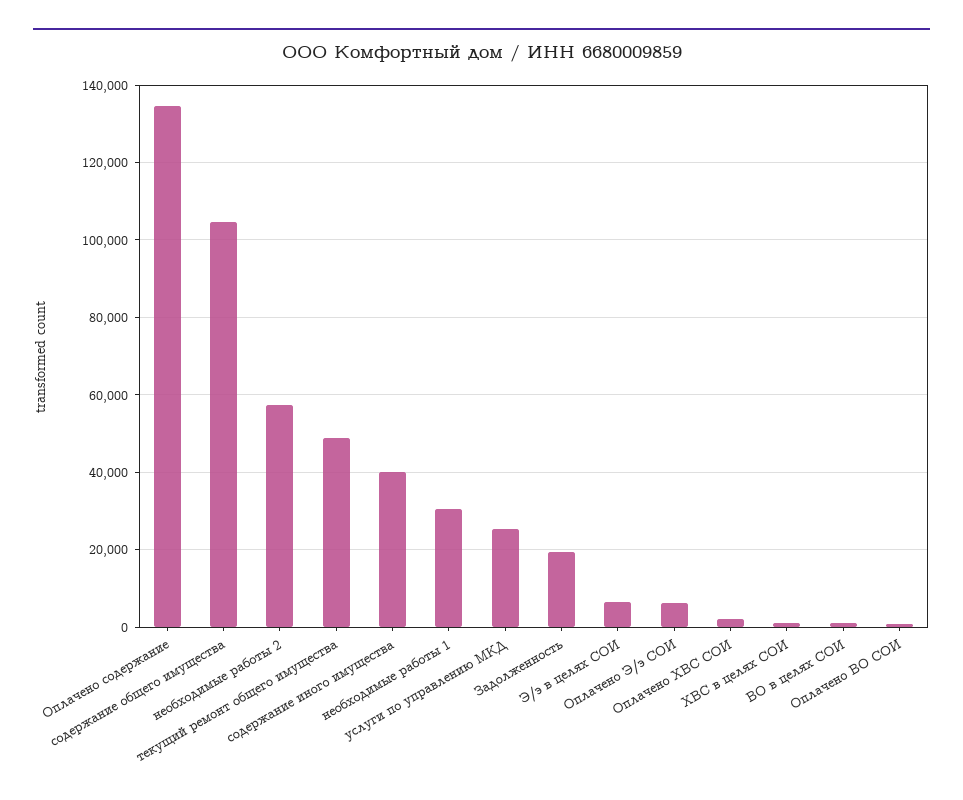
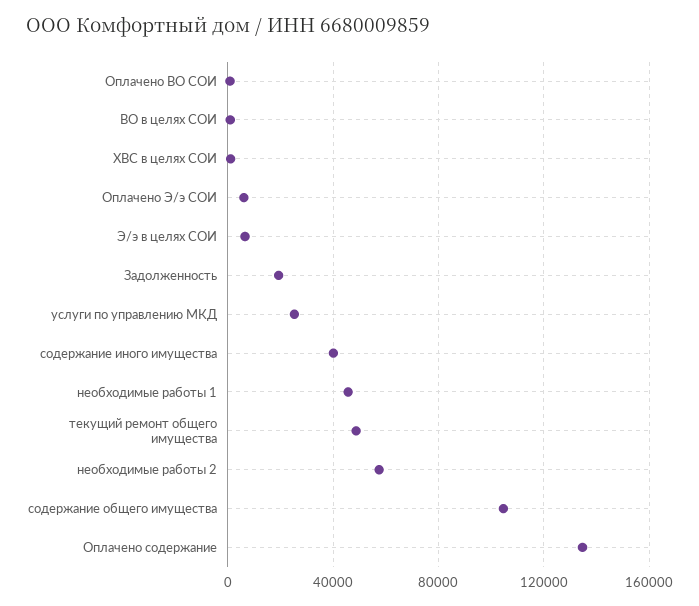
необходимые работы 1: 30000 -> 45000
Оплачено ХВС СОИ: 2000 -> none

